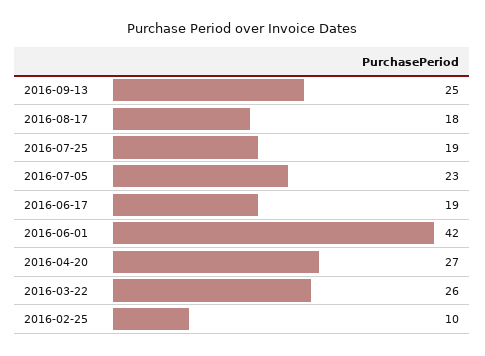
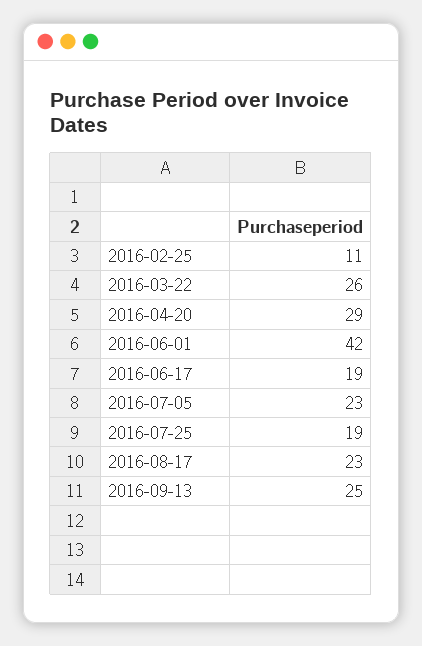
2016-08-17: 18 -> 23
2016-04-20: 27 -> 29
2016-02-25: 10 -> 11

